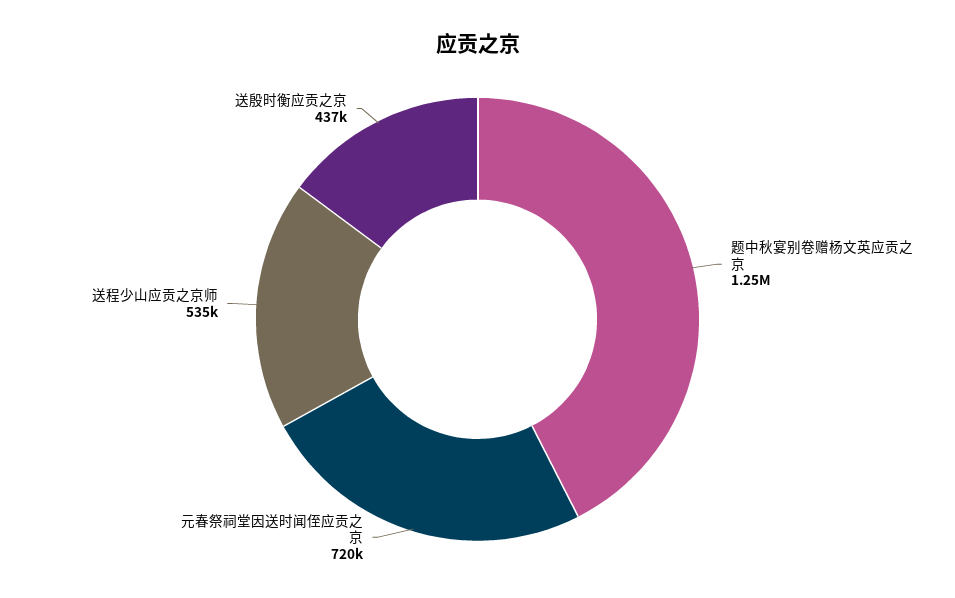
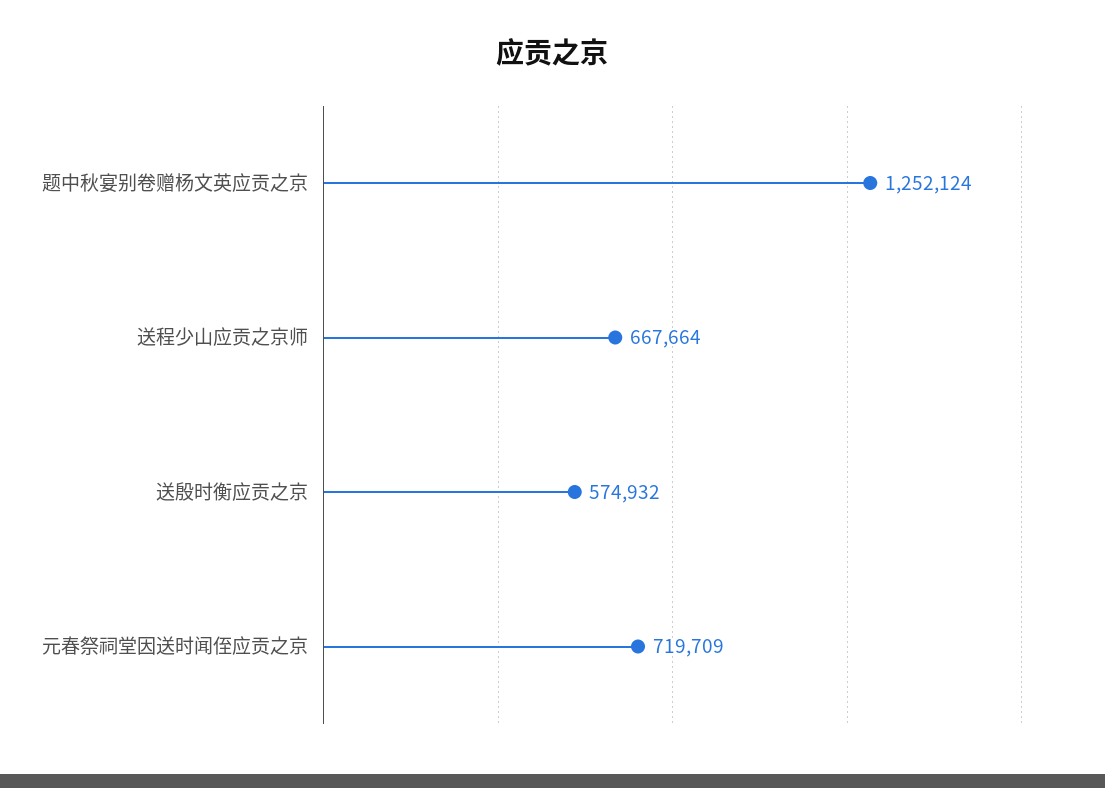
送程少山应贡之京师: 535000 -> 667664
送殷时衡应贡之京: 437000 -> 574932

